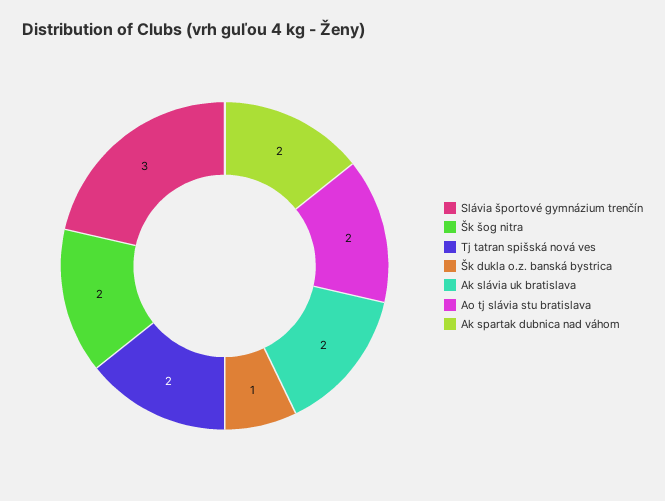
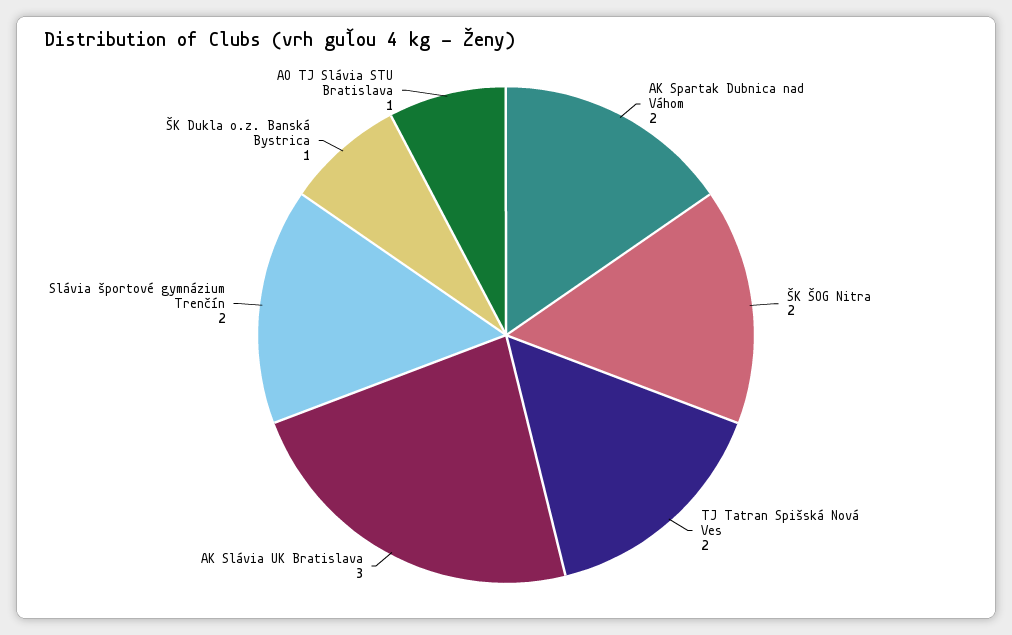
Slávia športové gymnázium trenčín: 3 -> 2
Ak slávia uk bratislava: 2 -> 3
Ao tj slávia stu bratislava: 2 -> 1

